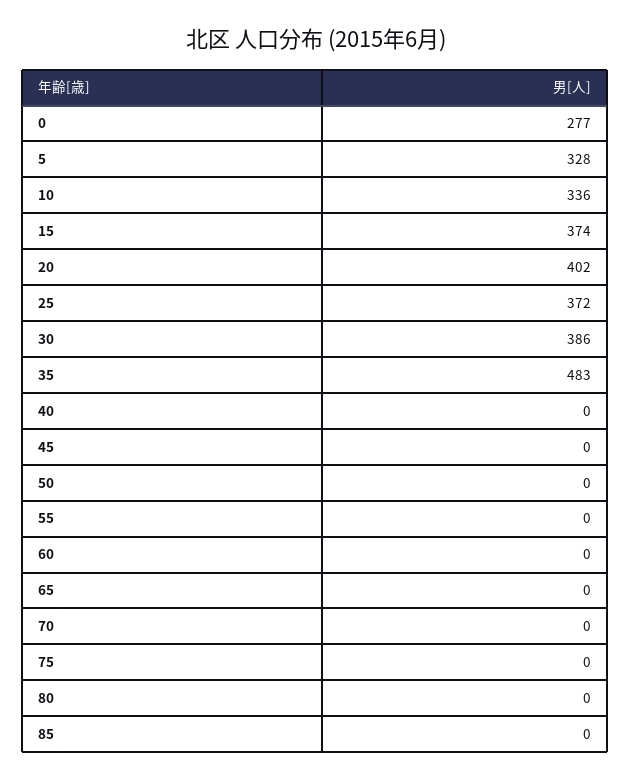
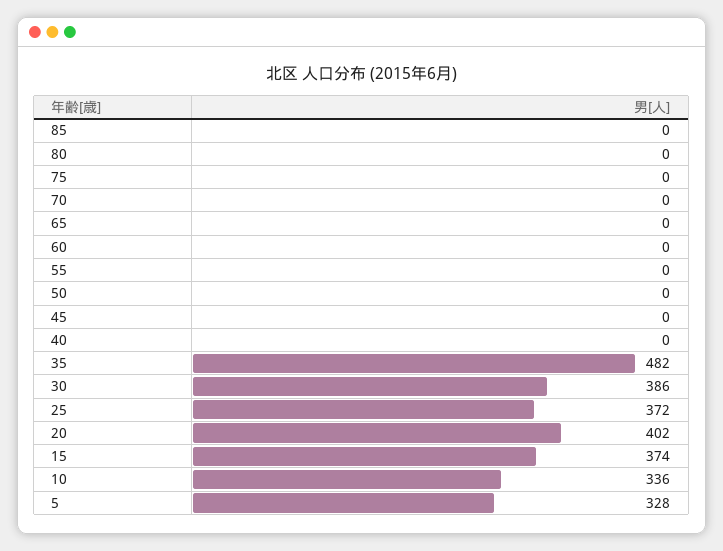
0: 277 -> none
35: 483 -> 482

